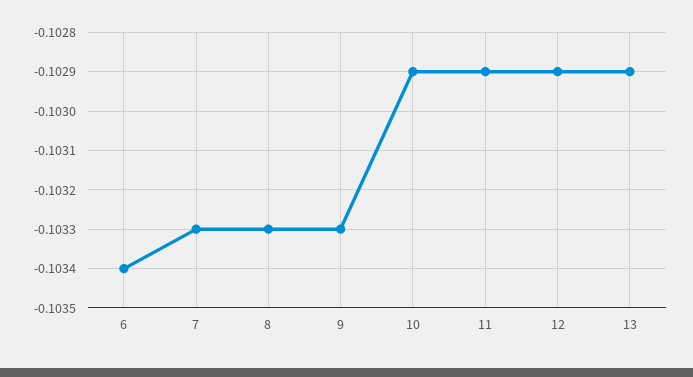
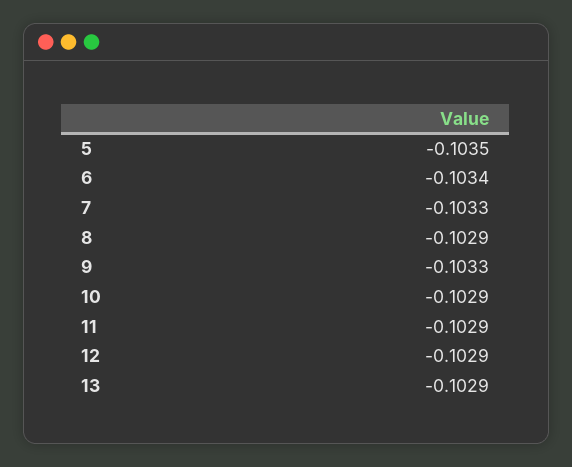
8: -0.1033 -> -0.1029
5: none -> -0.1035

